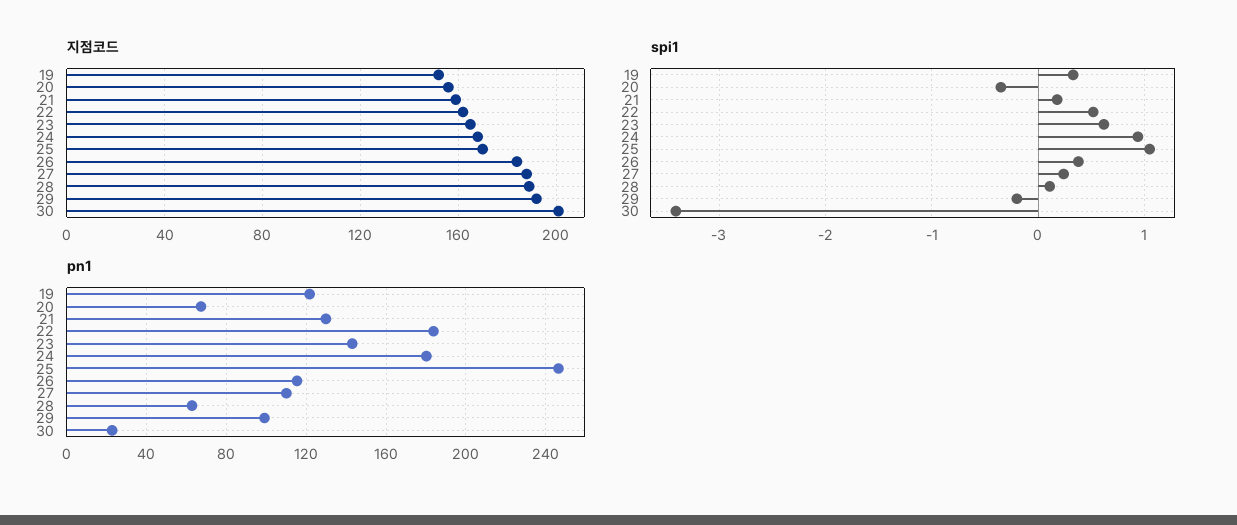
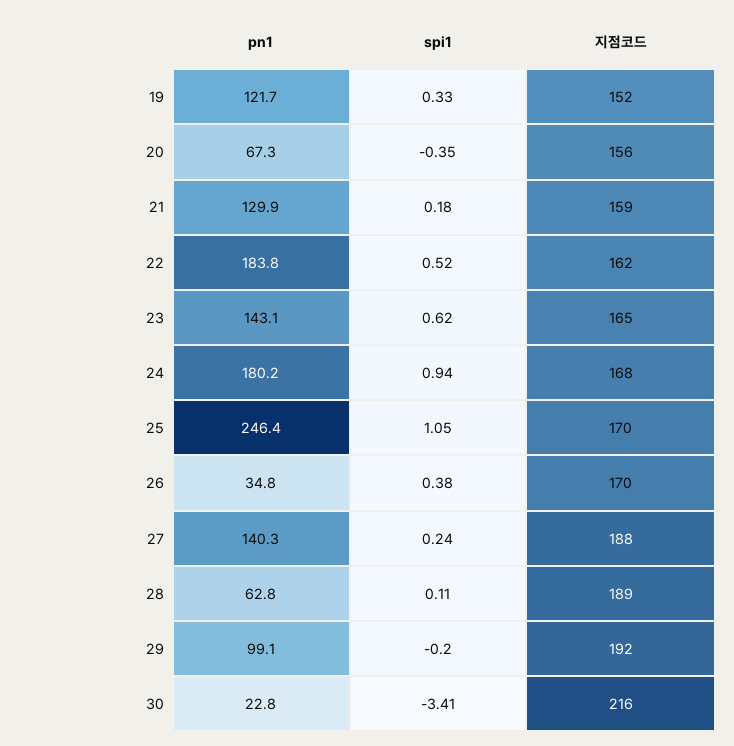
지점코드, 26: 185 -> 170
지점코드, 30: 200 -> 216
pn1, 26: 115 -> 34.8
pn1, 27: 110 -> 140.3

